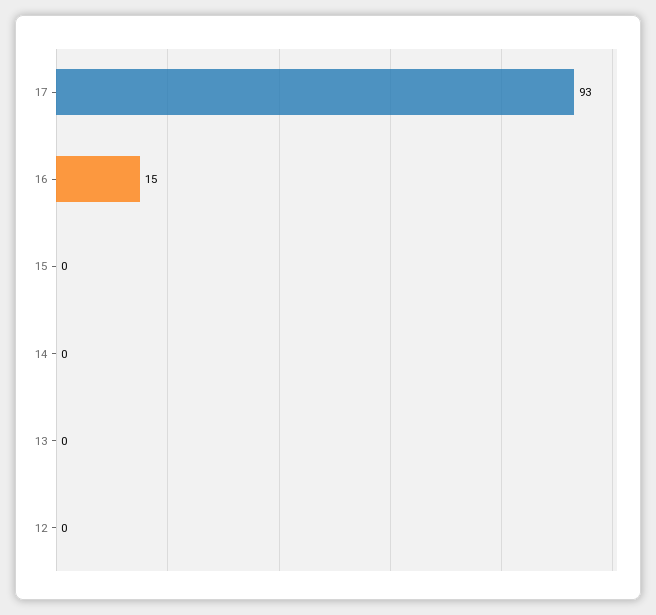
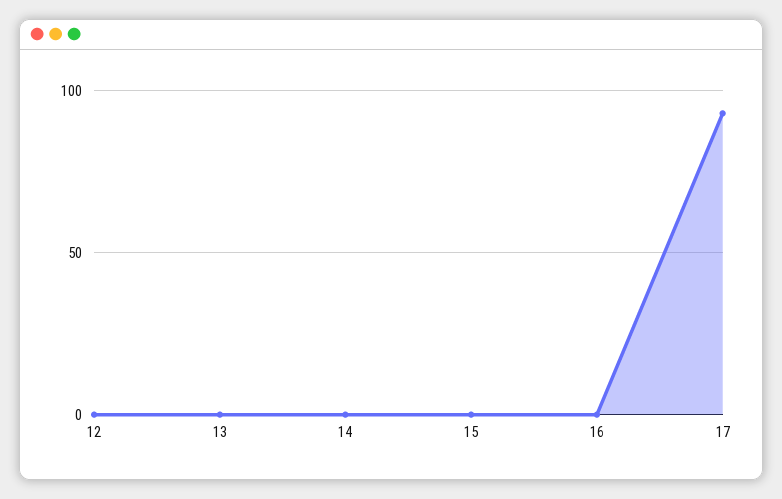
16: 15 -> 0

